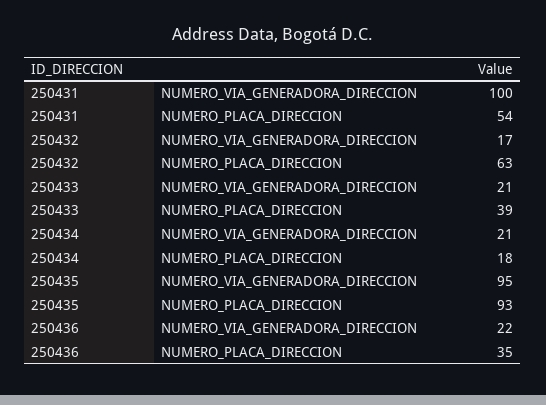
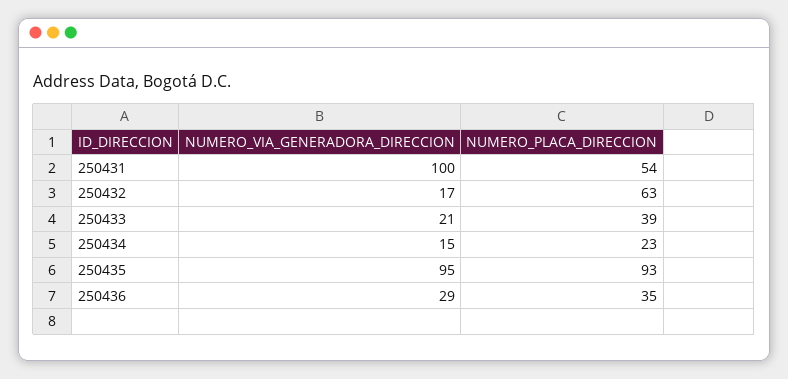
250434, NUMERO_VIA_GENERADORA_DIRECCION: 21 -> 15
250434, NUMERO_PLACA_DIRECCION: 18 -> 23
250436, NUMERO_VIA_GENERADORA_DIRECCION: 22 -> 29

